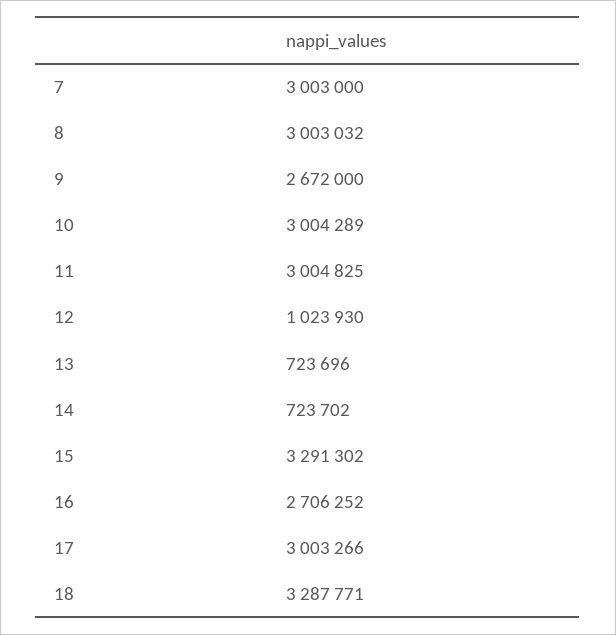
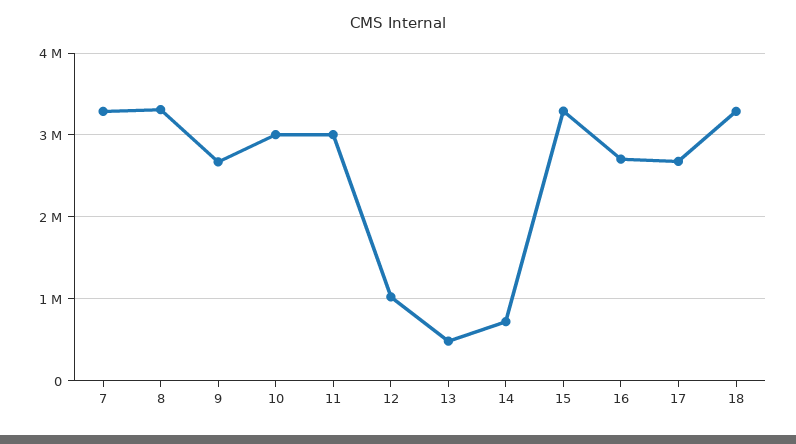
7: 3003000 -> 3300000
8: 3003032 -> 3300000
13: 723696 -> 500000
17: 3003266 -> 2700000

